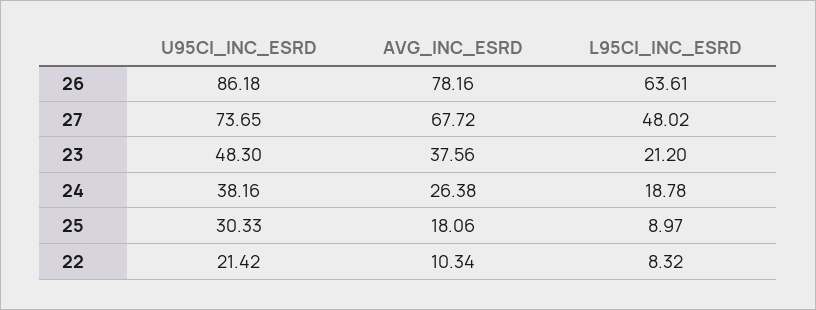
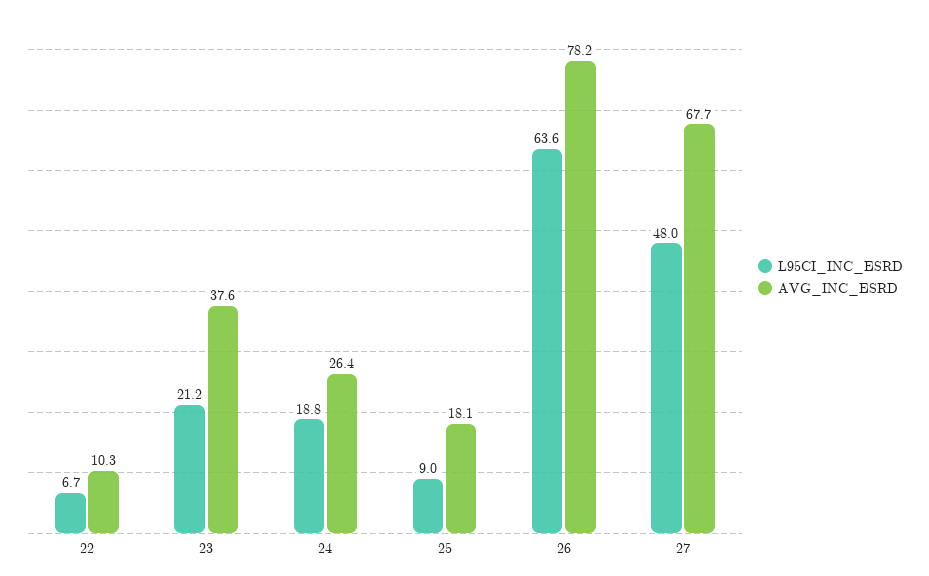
U95CI_INC_ESRD, 26: 86.18 -> none
U95CI_INC_ESRD, 27: 73.65 -> none
U95CI_INC_ESRD, 23: 48.3 -> none
U95CI_INC_ESRD, 24: 38.16 -> none
U95CI_INC_ESRD, 25: 30.33 -> none
U95CI_INC_ESRD, 22: 21.42 -> none
L95CI_INC_ESRD, 22: 8.32 -> 6.7

